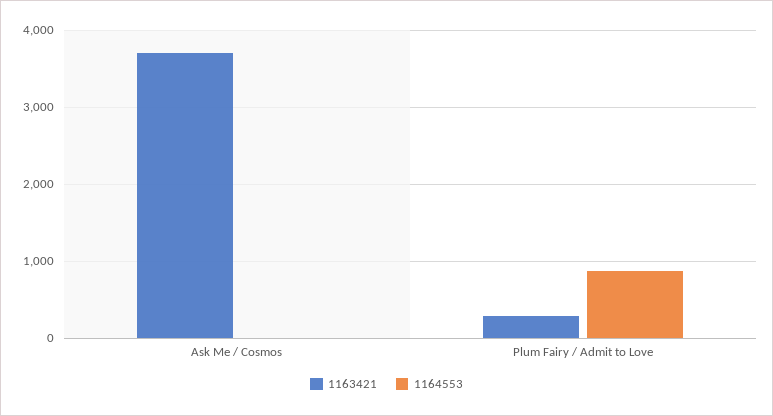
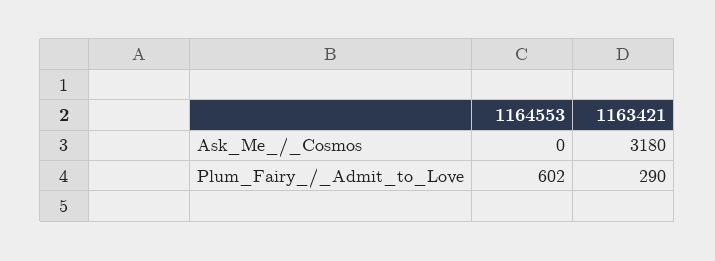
1163421, Ask Me / Cosmos: 3700 -> 3180
1164553, Plum Fairy / Admit to Love: 900 -> 602

